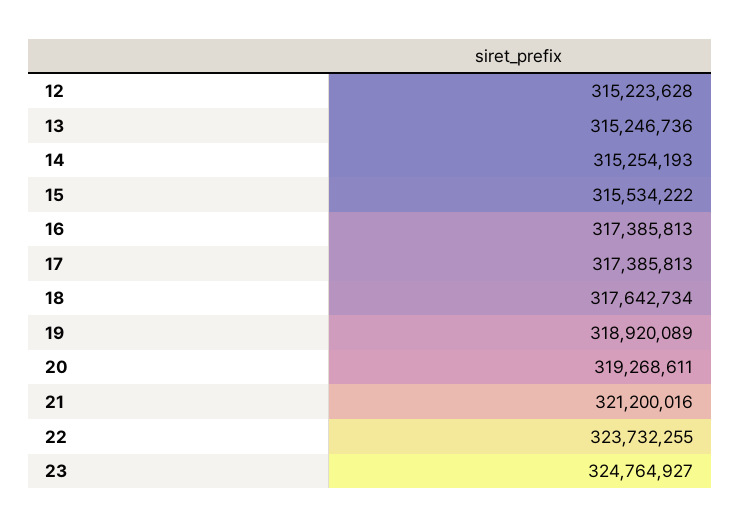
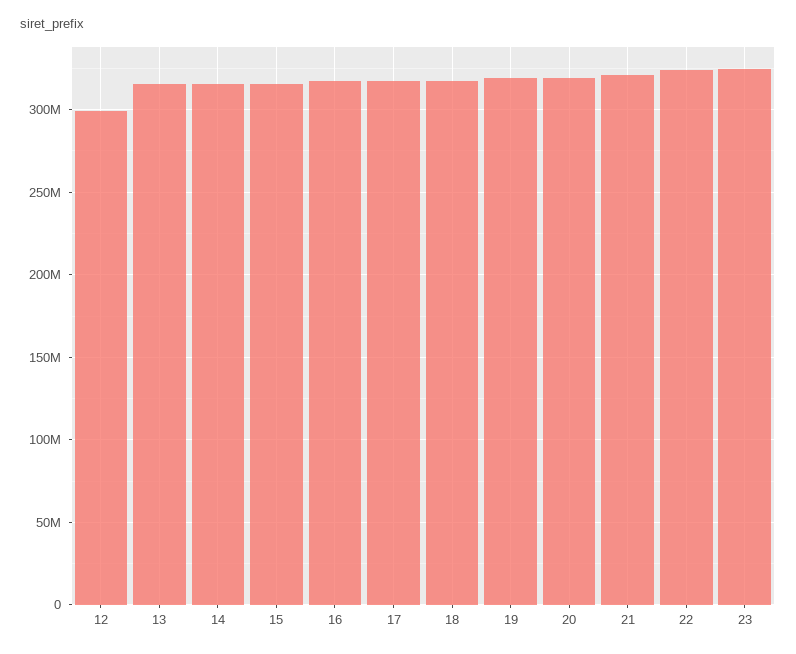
12: 315223628 -> 300000000

